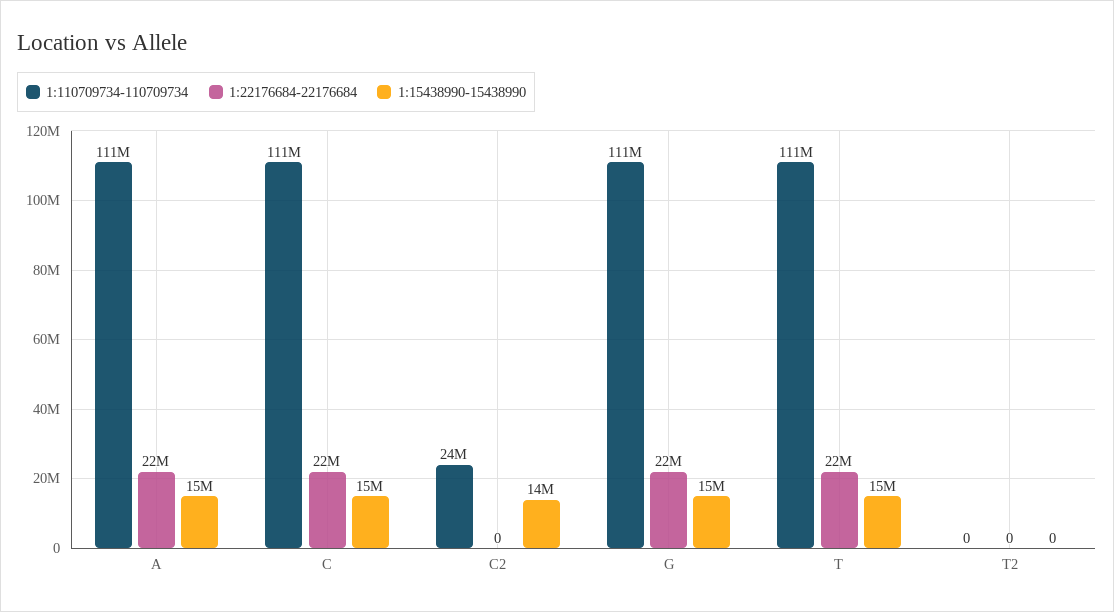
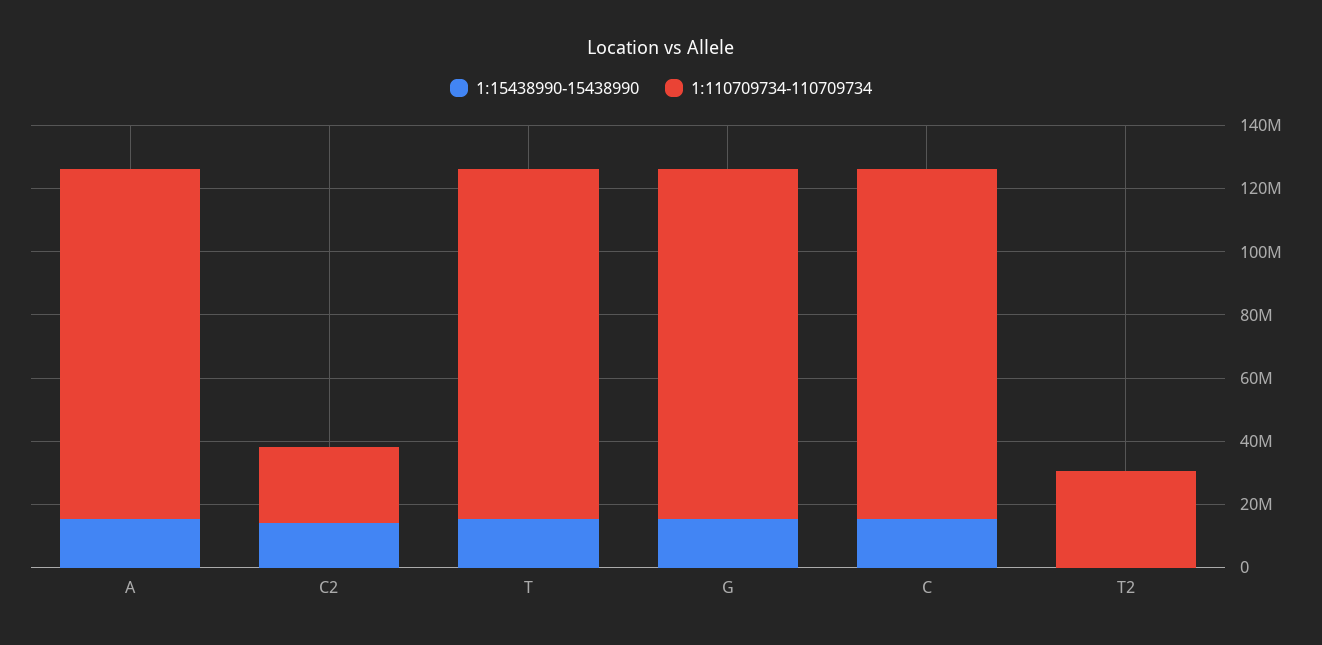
1:22176684-22176684, A: 22000000 -> none
1:22176684-22176684, C: 22000000 -> none
1:22176684-22176684, C2: 0 -> none
1:22176684-22176684, G: 22000000 -> none
1:22176684-22176684, T: 22000000 -> none
1:110709734-110709734, T2: 0 -> 30000000
1:22176684-22176684, T2: 0 -> none

